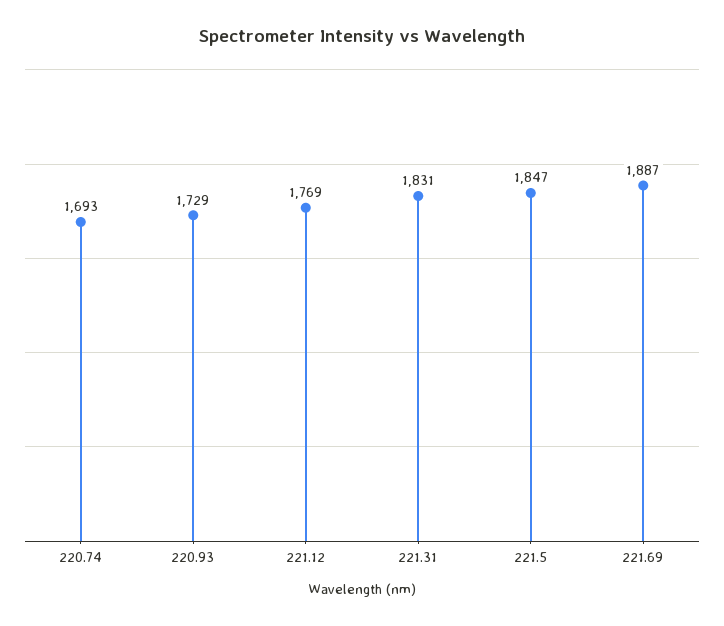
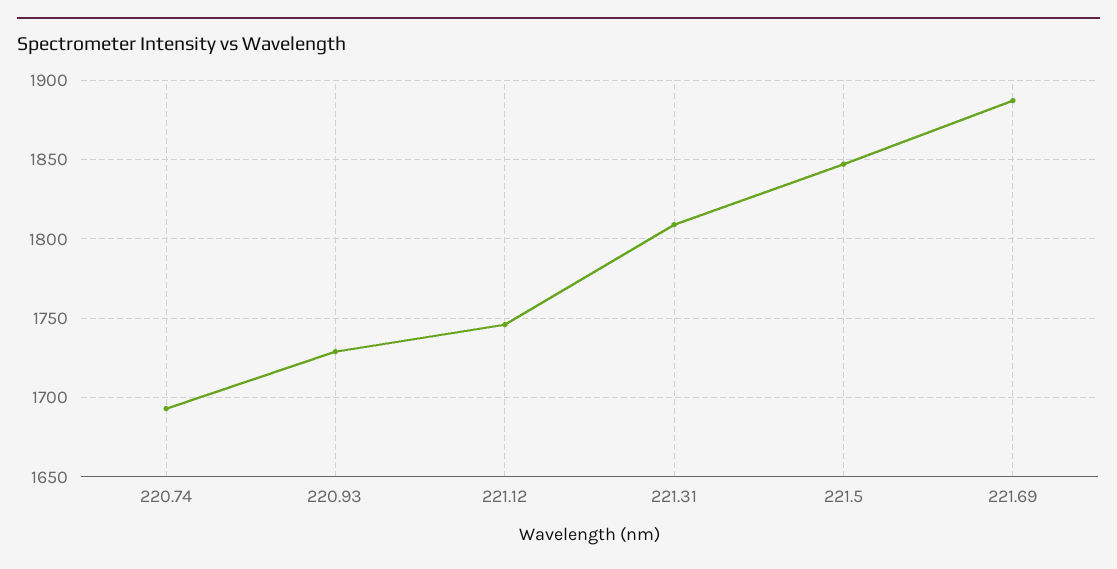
221.12: 1769 -> 1745
221.31: 1831 -> 1810

